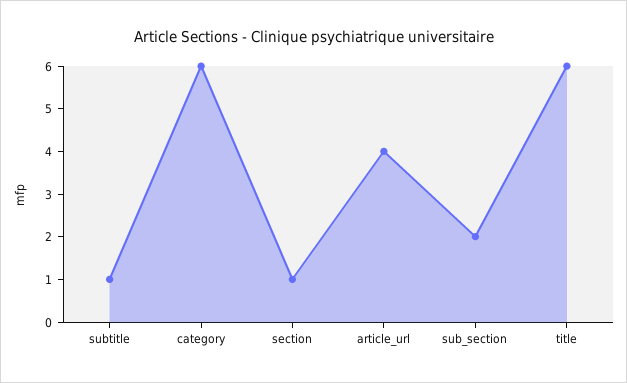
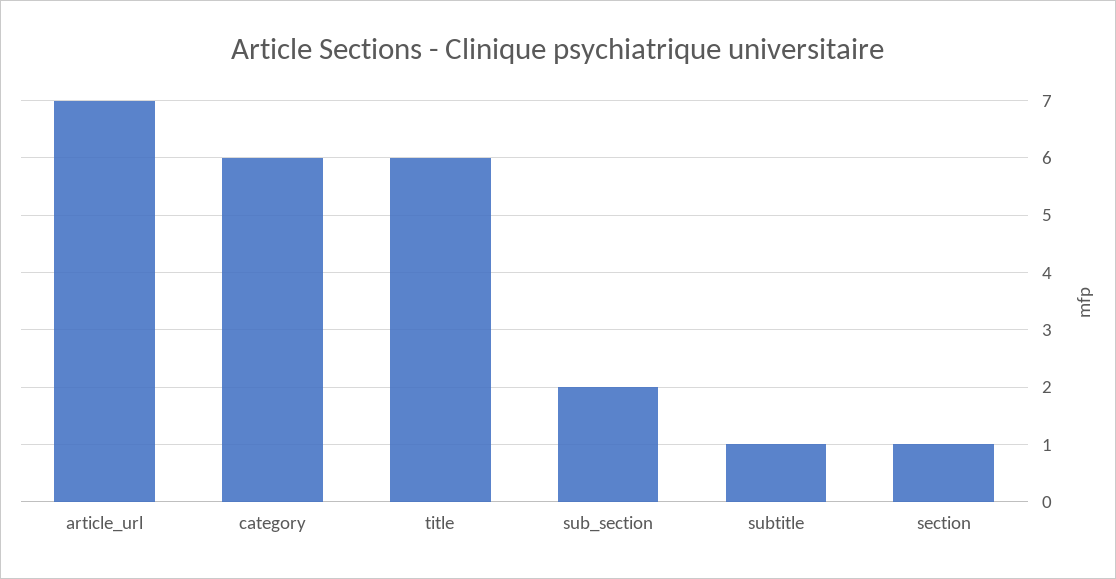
article_url: 4 -> 7

